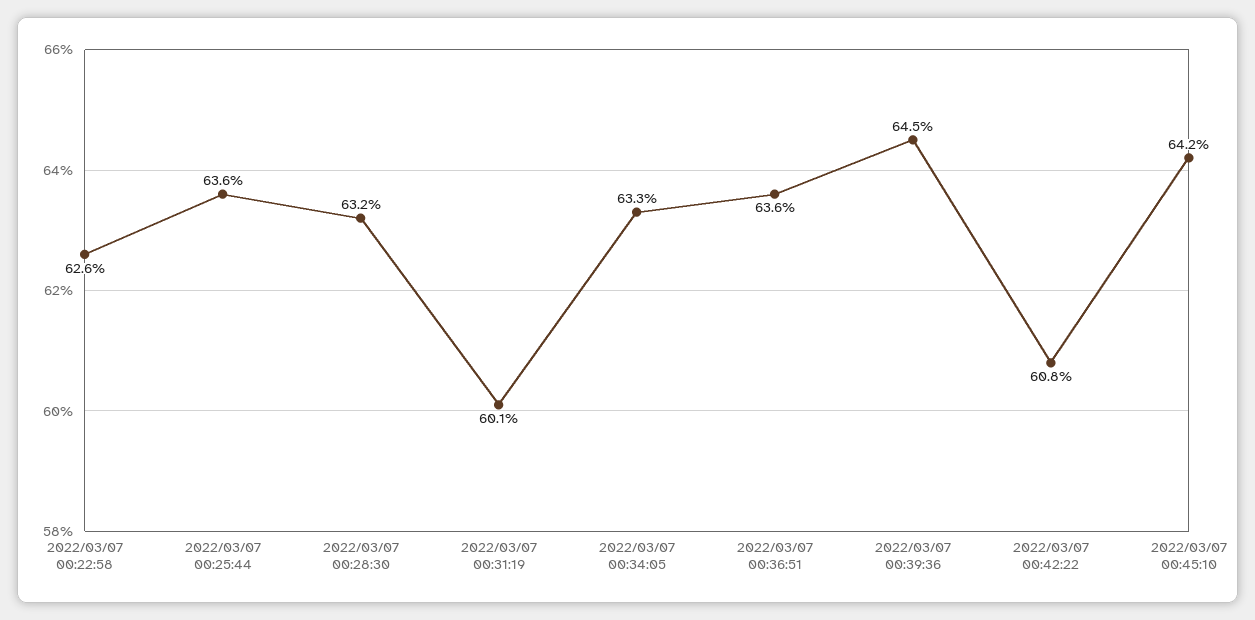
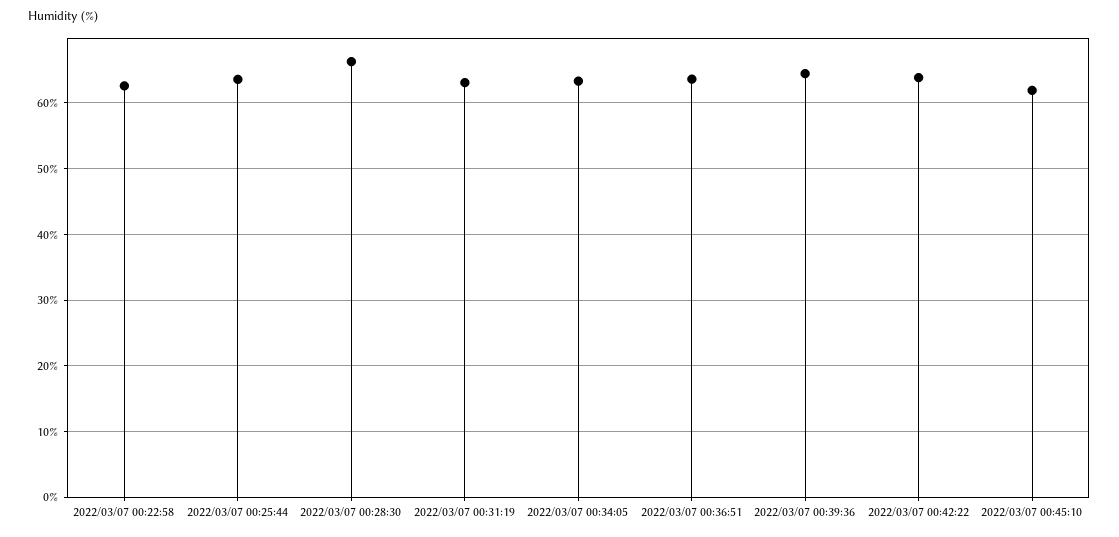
2022/03/07 00:28:30: 63.2 -> 66
2022/03/07 00:31:19: 60.1 -> 63
2022/03/07 00:42:22: 60.8 -> 64
2022/03/07 00:45:10: 64.2 -> 62

